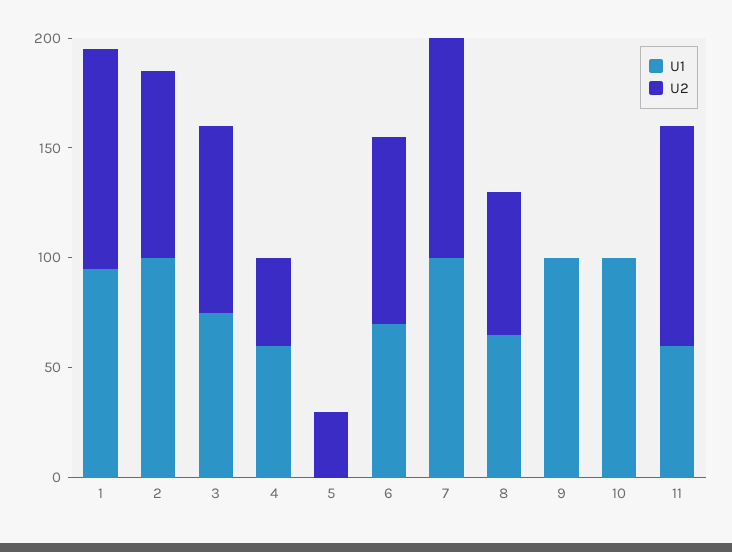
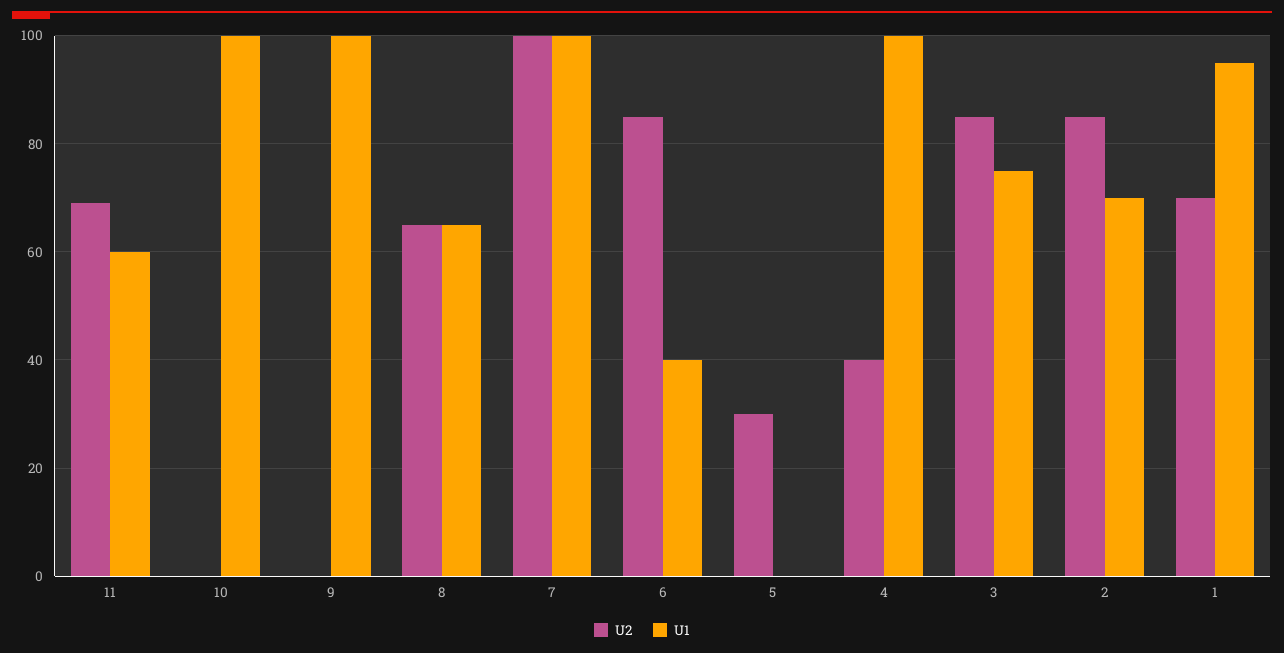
U2, 1: 100 -> 70
U1, 2: 100 -> 70
U1, 4: 60 -> 100
U1, 6: 70 -> 40
U2, 11: 100 -> 70

